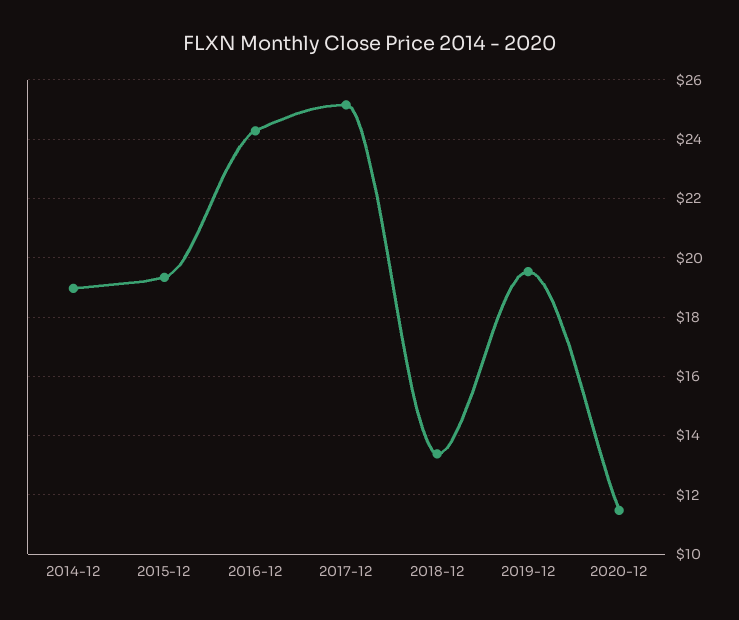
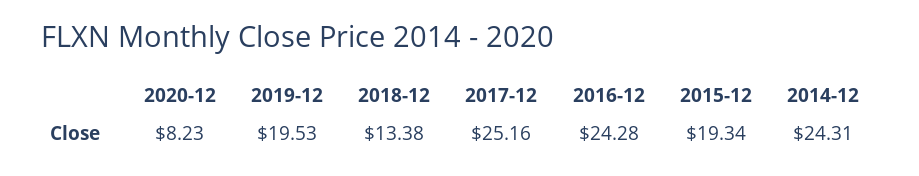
2014-12: 19 -> 24.31
2020-12: 11.5 -> 8.23

